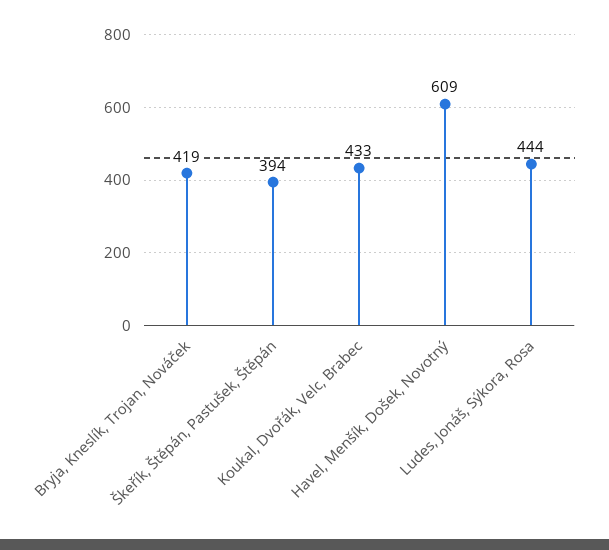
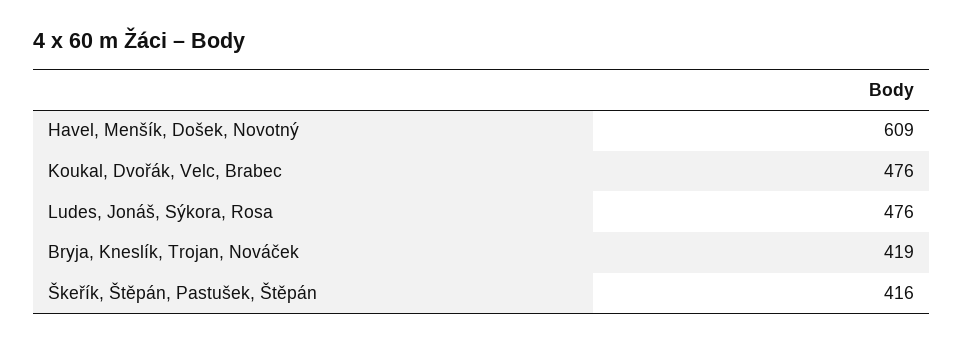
Škeřík, Štěpán, Pastušek, Štěpán: 394 -> 416
Koukal, Dvořák, Velc, Brabec: 433 -> 476
Ludes, Jonáš, Sýkora, Rosa: 444 -> 476

